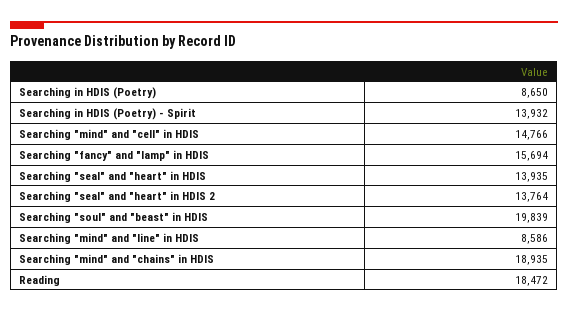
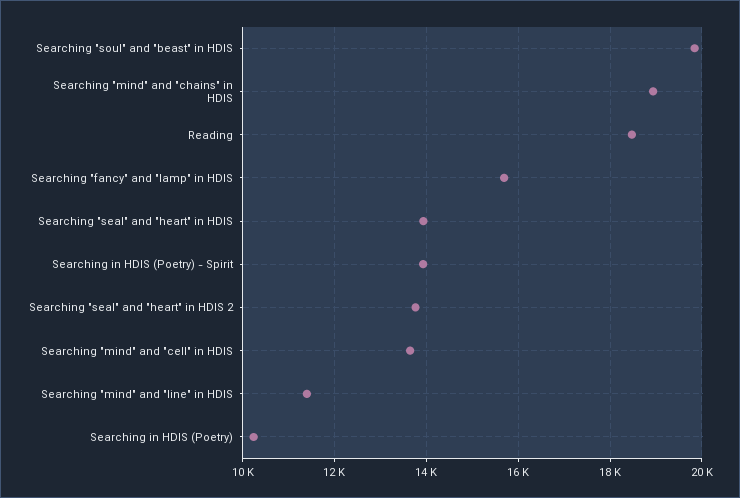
Searching in HDIS (Poetry): 8650 -> 10200
Searching "mind" and "cell" in HDIS: 14766 -> 13600
Searching "mind" and "line" in HDIS: 8586 -> 11400

